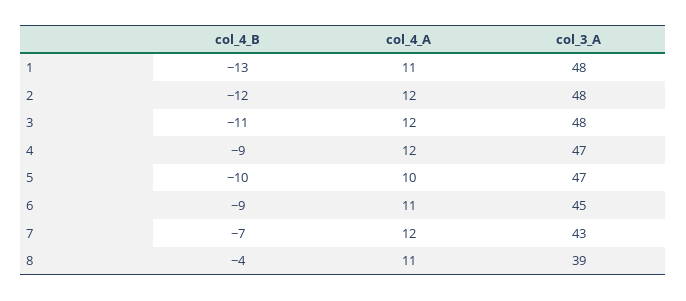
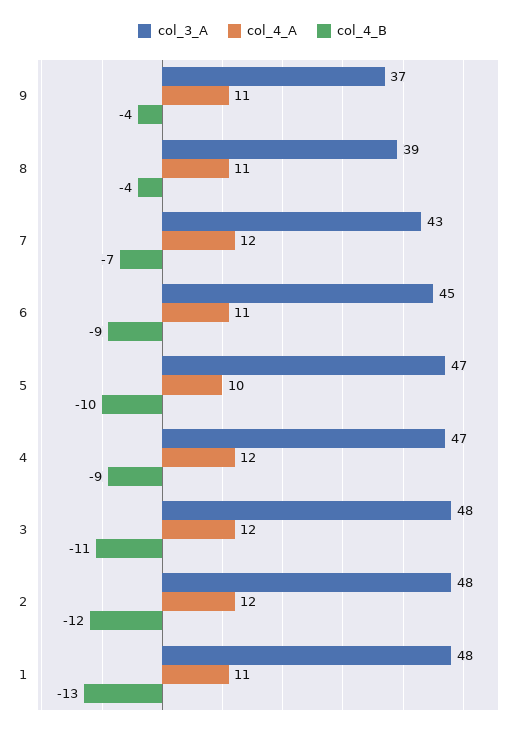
col_3_A, 9: none -> 37
col_4_A, 9: none -> 11
col_4_B, 9: none -> -4

